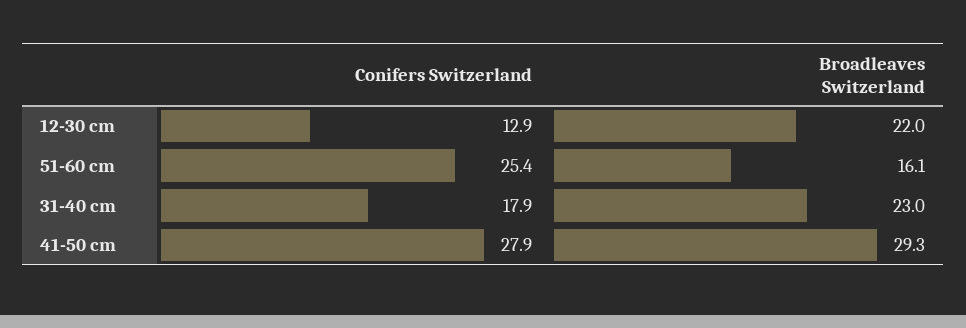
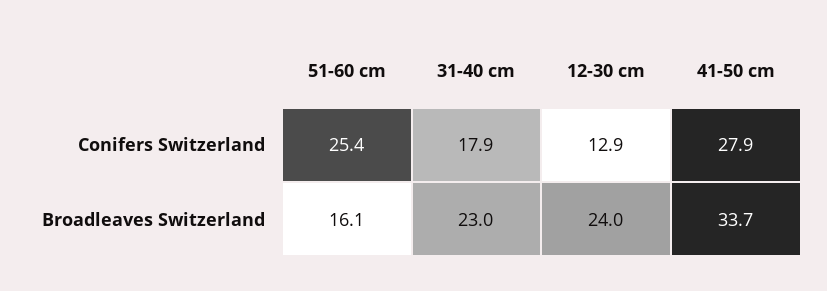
Broadleaves Switzerland, 12-30 cm: 22 -> 24
Broadleaves Switzerland, 41-50 cm: 29.3 -> 33.7

